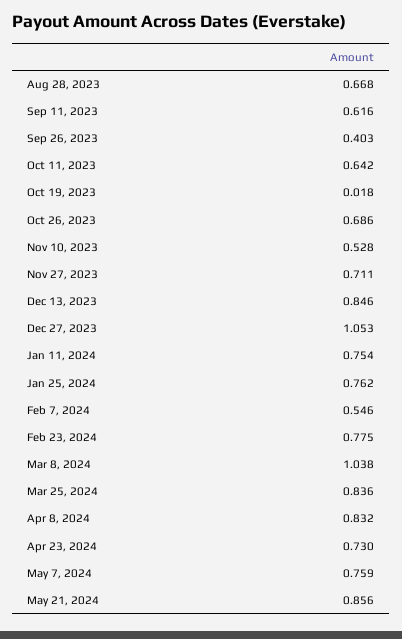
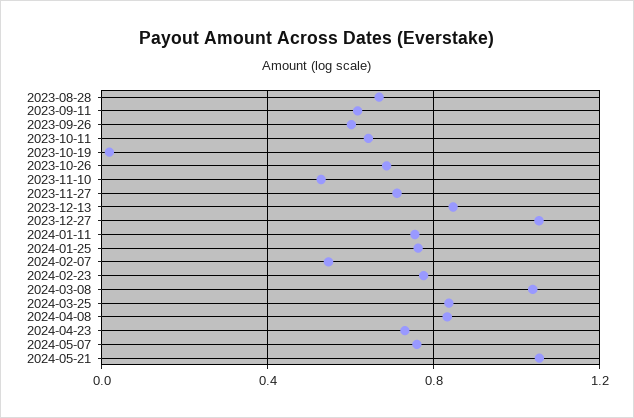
Sep 26, 2023: 0.403 -> 0.6
May 21, 2024: 0.856 -> 1.05

